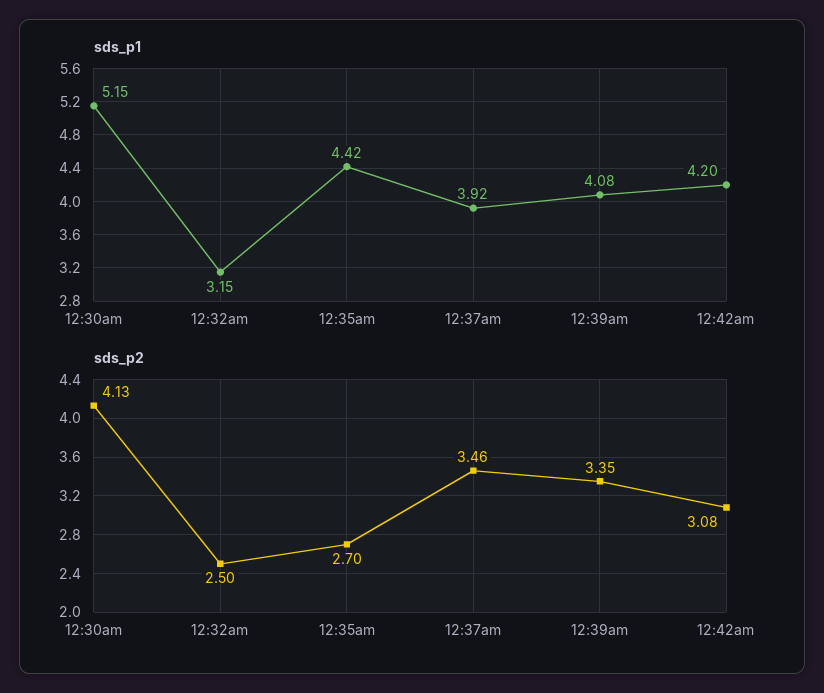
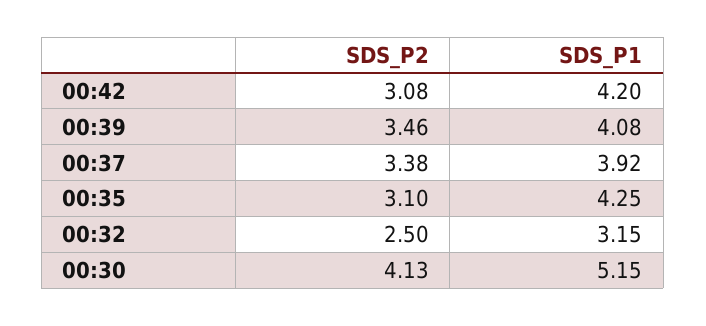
sds_p1, 12:35am: 4.42 -> 4.25
sds_p2, 12:35am: 2.7 -> 3.1
sds_p2, 12:37am: 3.46 -> 3.38
sds_p2, 12:39am: 3.35 -> 3.46

